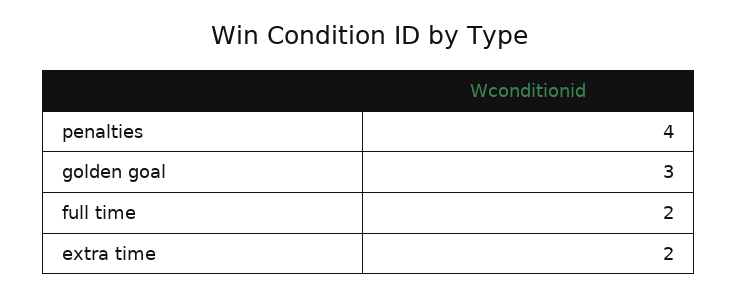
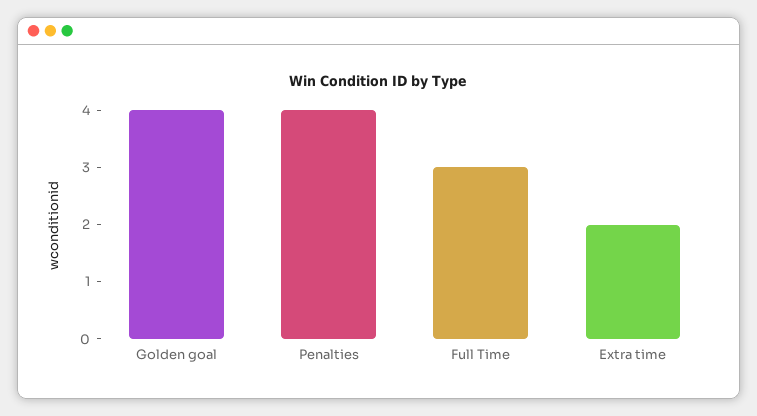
golden goal: 3 -> 4
full time: 2 -> 3

